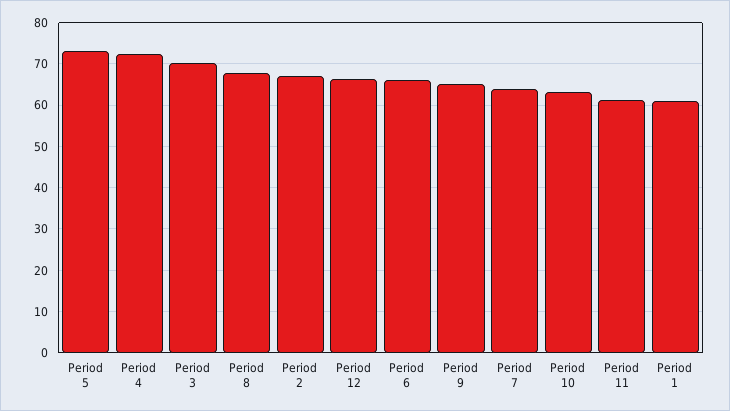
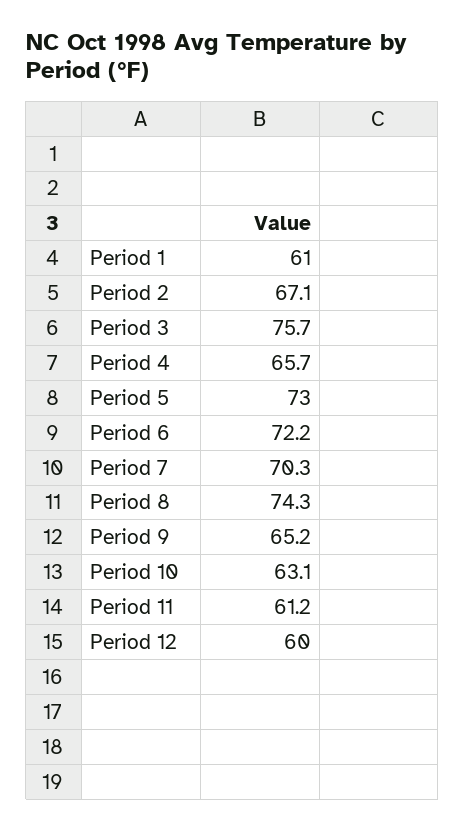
Period 4: 72 -> 65.7
Period 3: 70 -> 75.7
Period 8: 68 -> 74.3
Period 12: 66 -> 60
Period 6: 66 -> 72.2
Period 7: 64 -> 70.3

